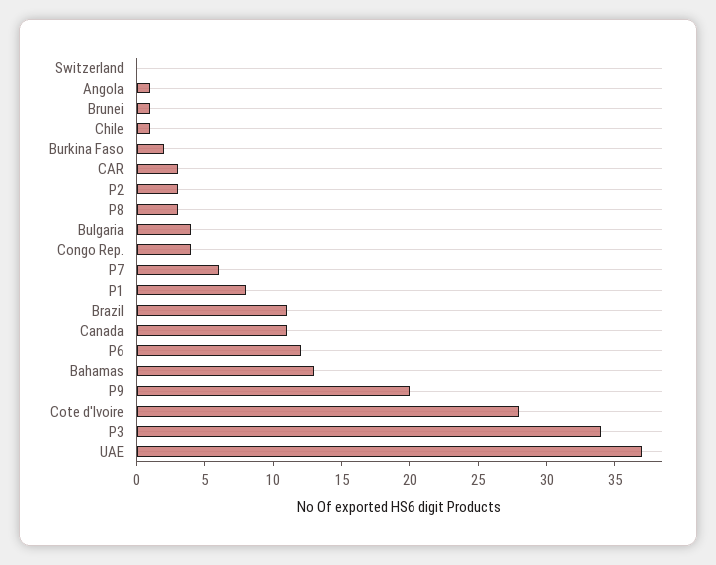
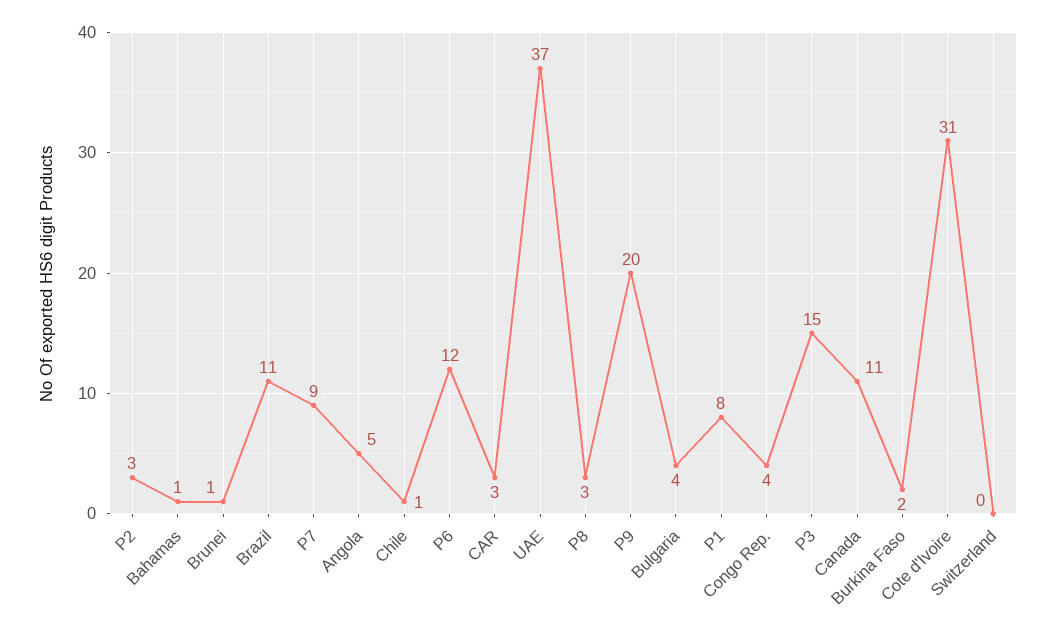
Angola: 1 -> 5
P7: 6 -> 9
Bahamas: 13 -> 1
Cote d'Ivoire: 28 -> 31
P3: 34 -> 15

